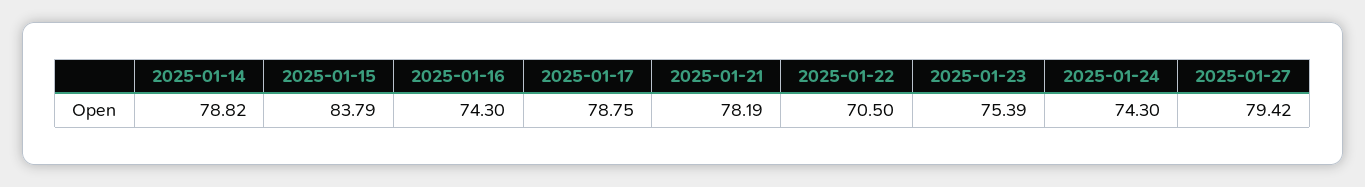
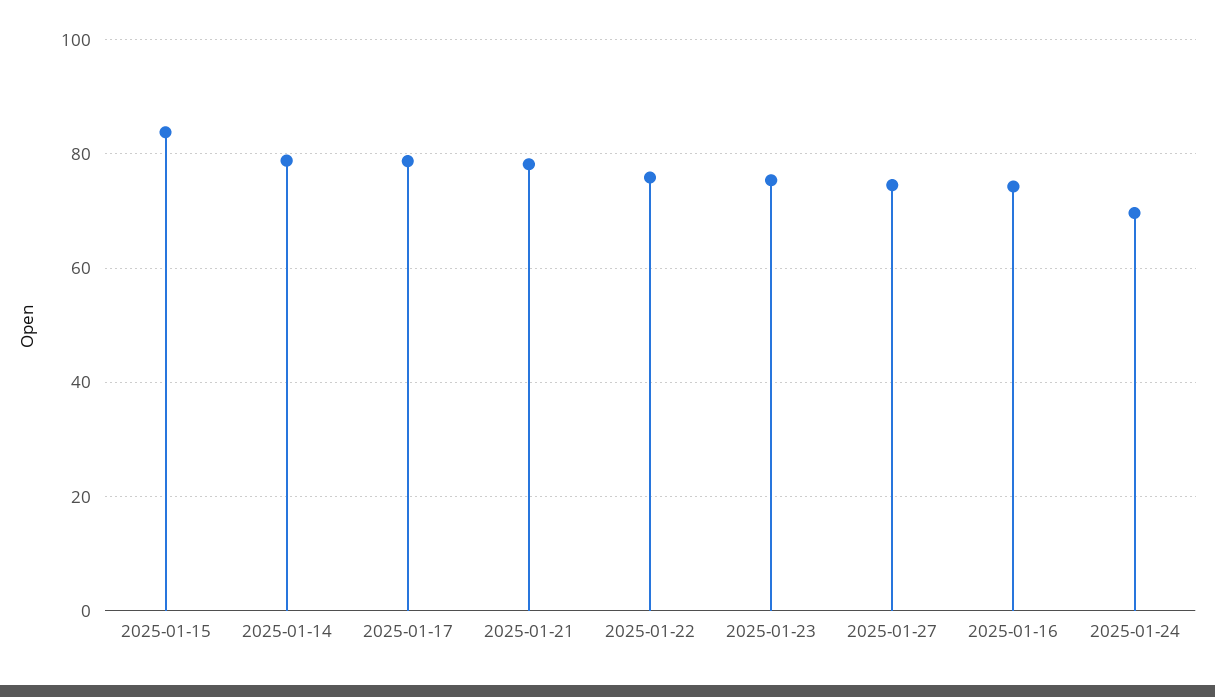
2025-01-22: 70.5 -> 76
2025-01-24: 74.3 -> 70
2025-01-27: 79.42 -> 74

